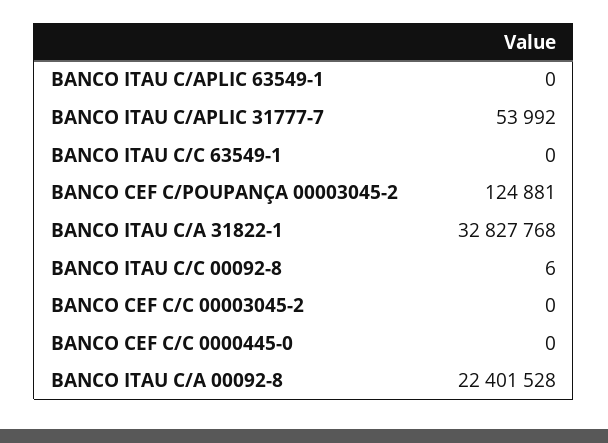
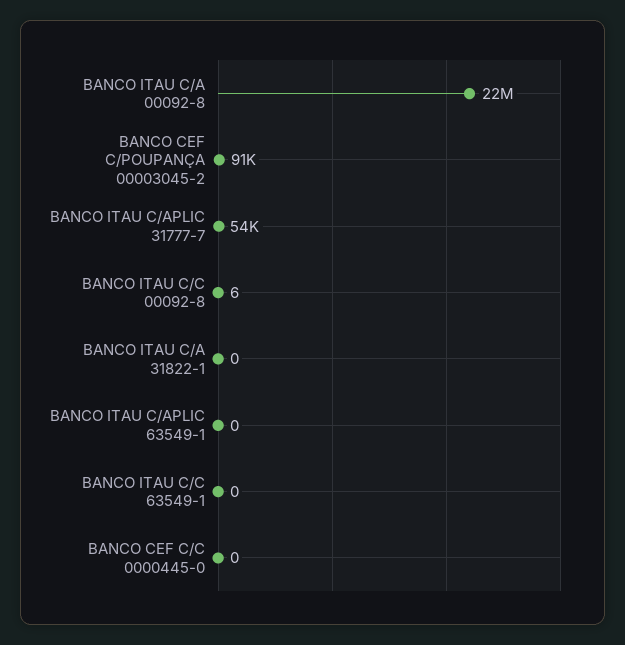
BANCO CEF C/POUPANÇA 00003045-2: 124881 -> 91000
BANCO ITAU C/A 31822-1: 32827768 -> 0
BANCO CEF C/C 00003045-2: 0 -> none

